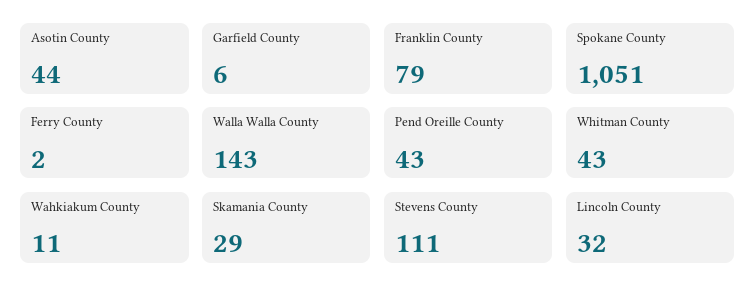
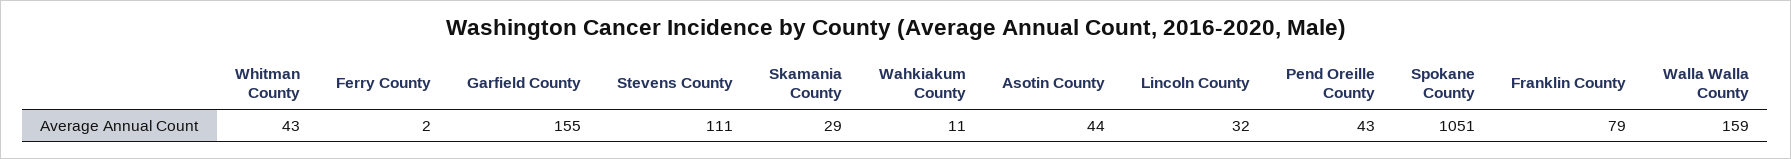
Garfield County: 6 -> 155
Walla Walla County: 143 -> 159

